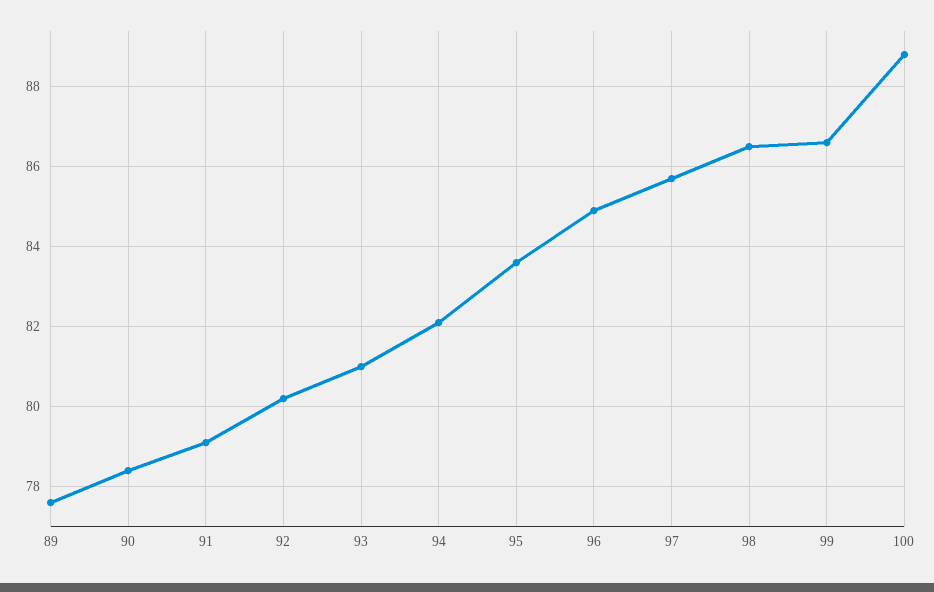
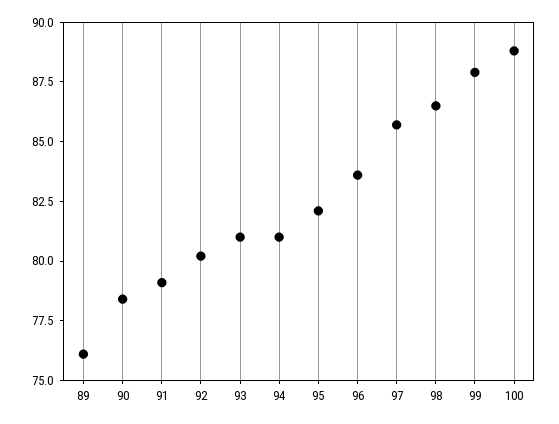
89: 77.5 -> 76
94: 82 -> 81
95: 83.5 -> 82
96: 85 -> 83.5
99: 86.5 -> 88

